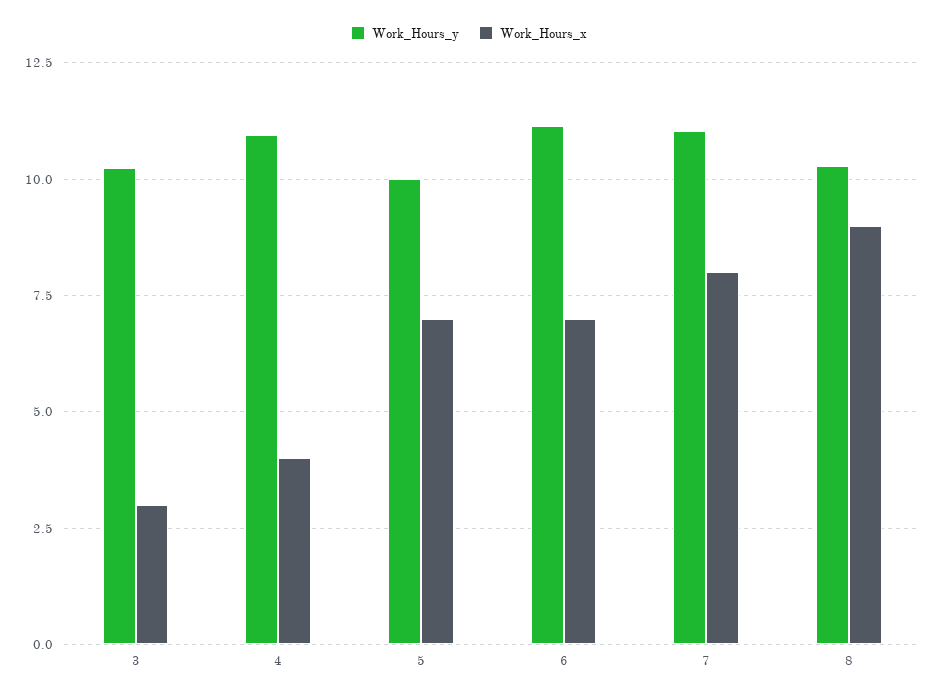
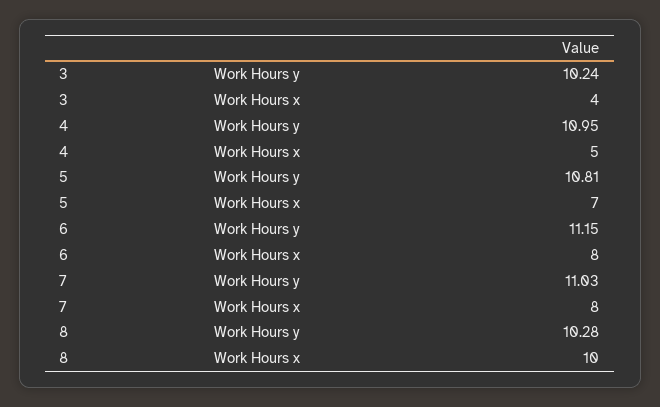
Work_Hours_x, 3: 3 -> 4
Work_Hours_x, 4: 4 -> 5
Work_Hours_y, 5: 10 -> 10.81
Work_Hours_x, 6: 7 -> 8
Work_Hours_x, 8: 9 -> 10

